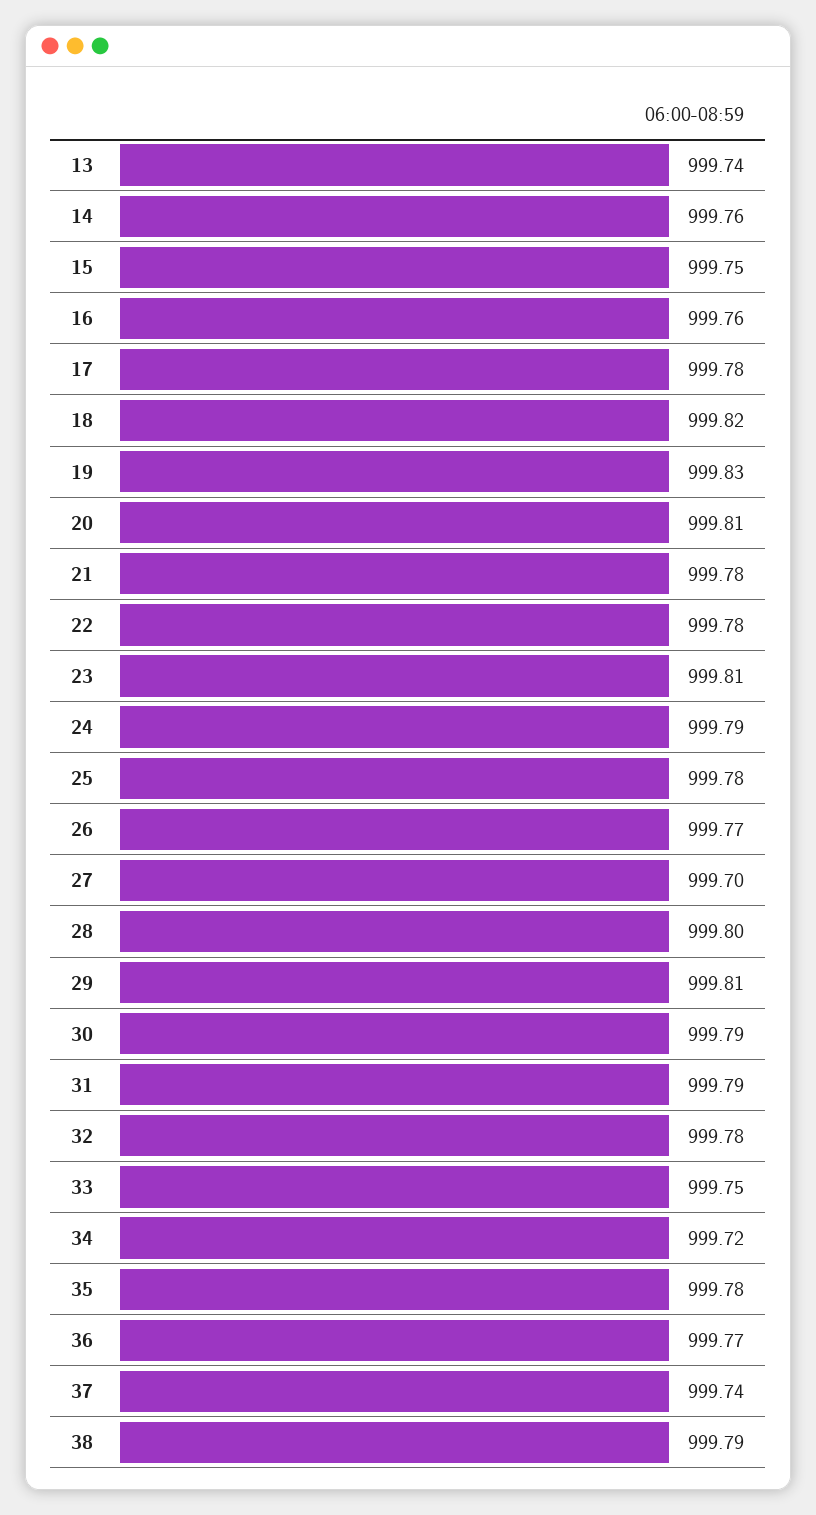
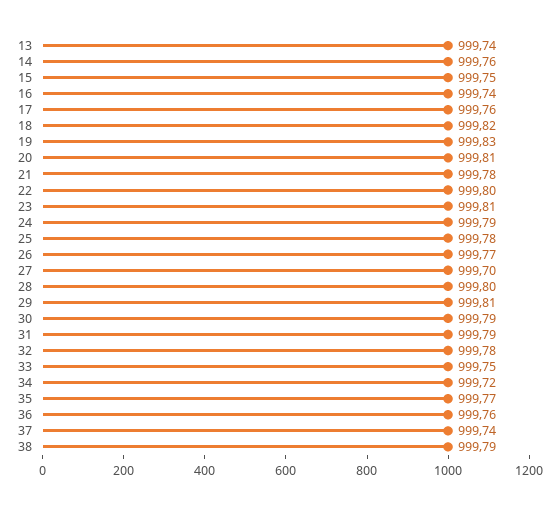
16: 999.76 -> 999.74
17: 999.78 -> 999.76
22: 999.78 -> 999.8
35: 999.78 -> 999.77
36: 999.77 -> 999.76

